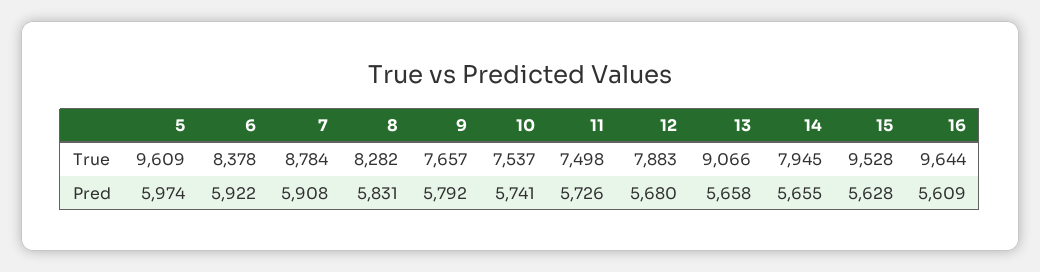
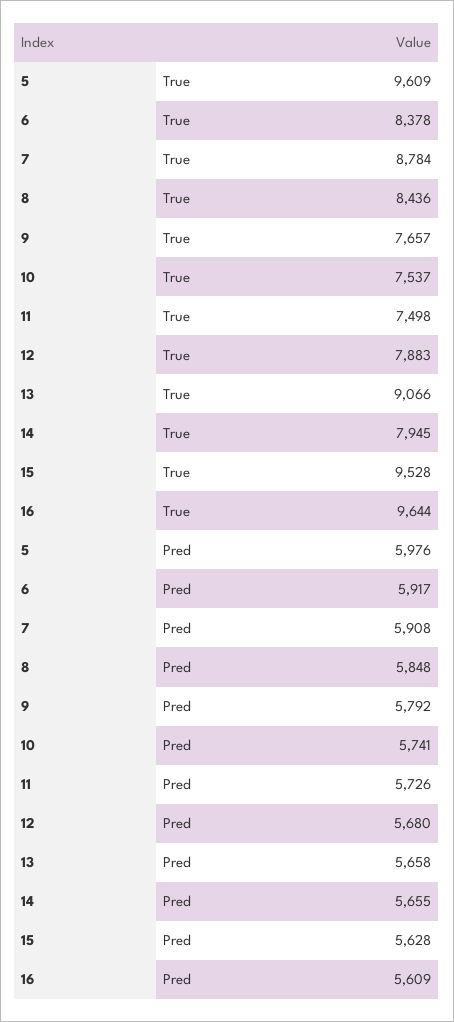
8, True: 8282 -> 8436
5, Pred: 5974 -> 5976
6, Pred: 5922 -> 5917
8, Pred: 5831 -> 5848

